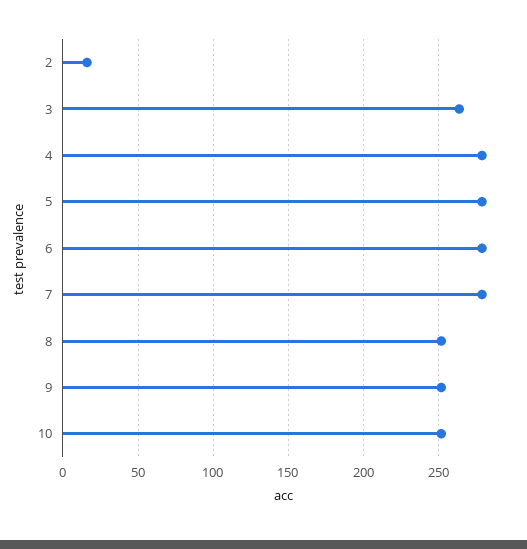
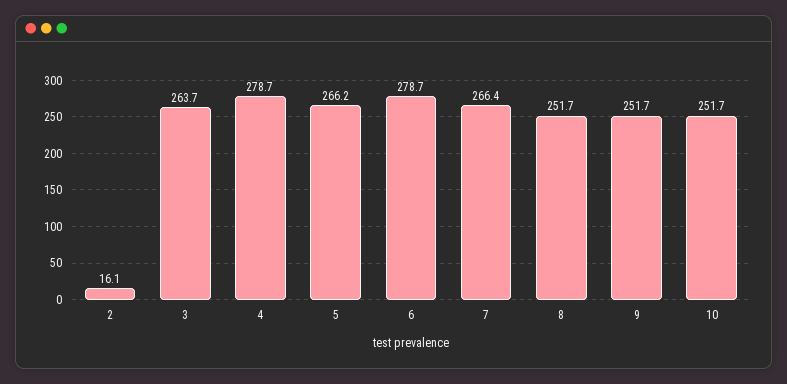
5: 280 -> 266.2
7: 280 -> 266.4

